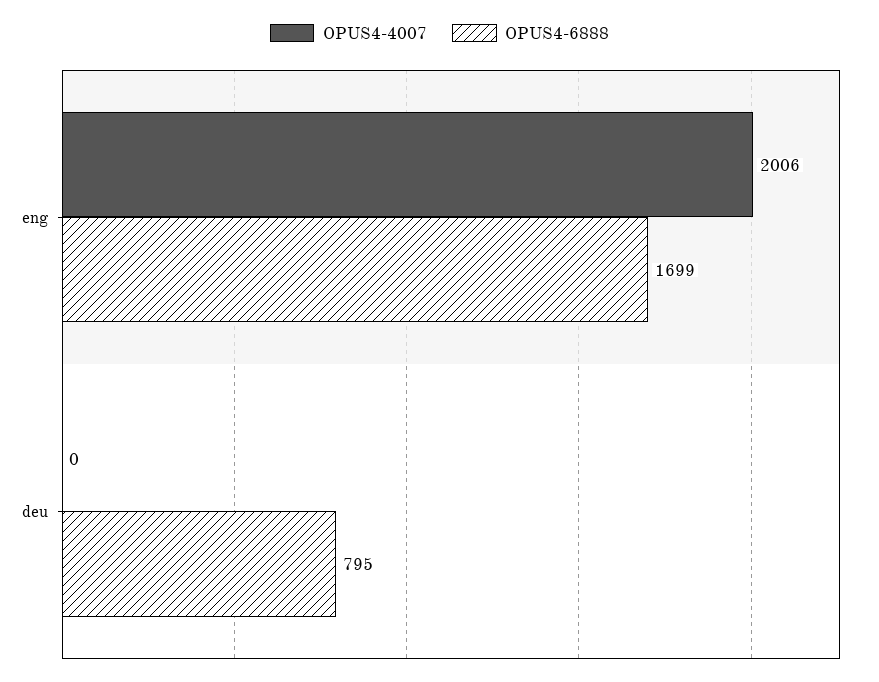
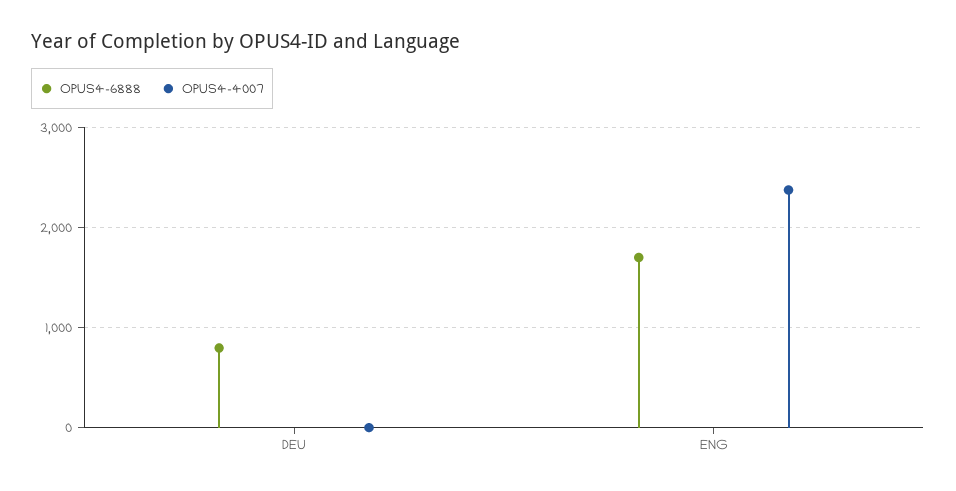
OPUS4-4007, eng: 2006 -> 2400

